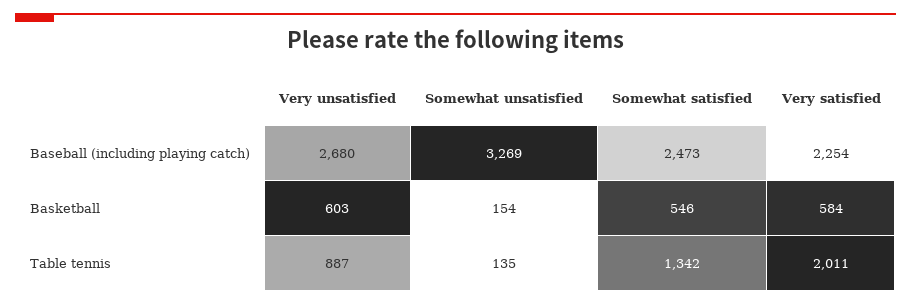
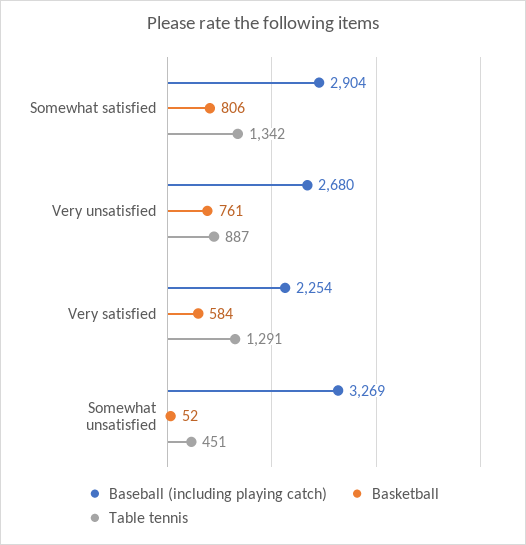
Baseball (including playing catch), Somewhat satisfied: 2473 -> 2904
Basketball, Very unsatisfied: 603 -> 761
Basketball, Somewhat unsatisfied: 154 -> 52
Basketball, Somewhat satisfied: 546 -> 806
Table tennis, Somewhat unsatisfied: 135 -> 451
Table tennis, Very satisfied: 2011 -> 1291

